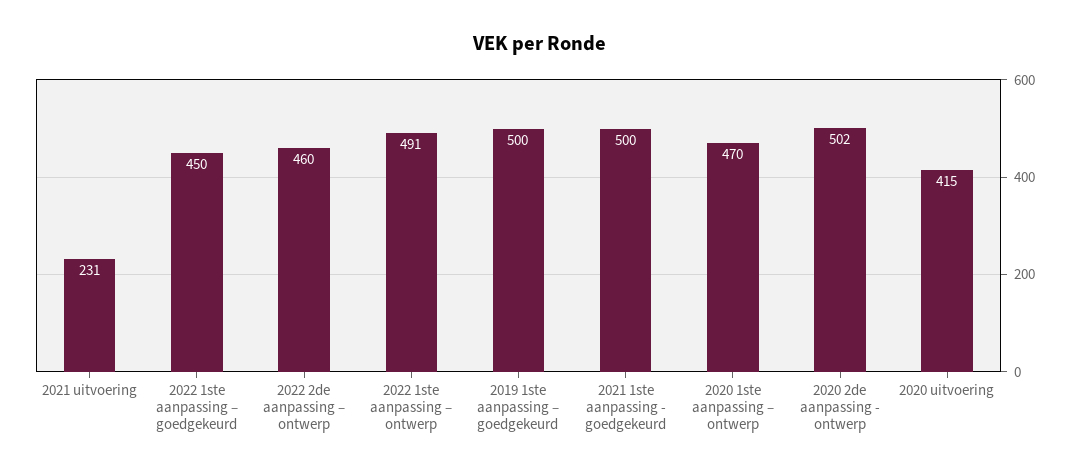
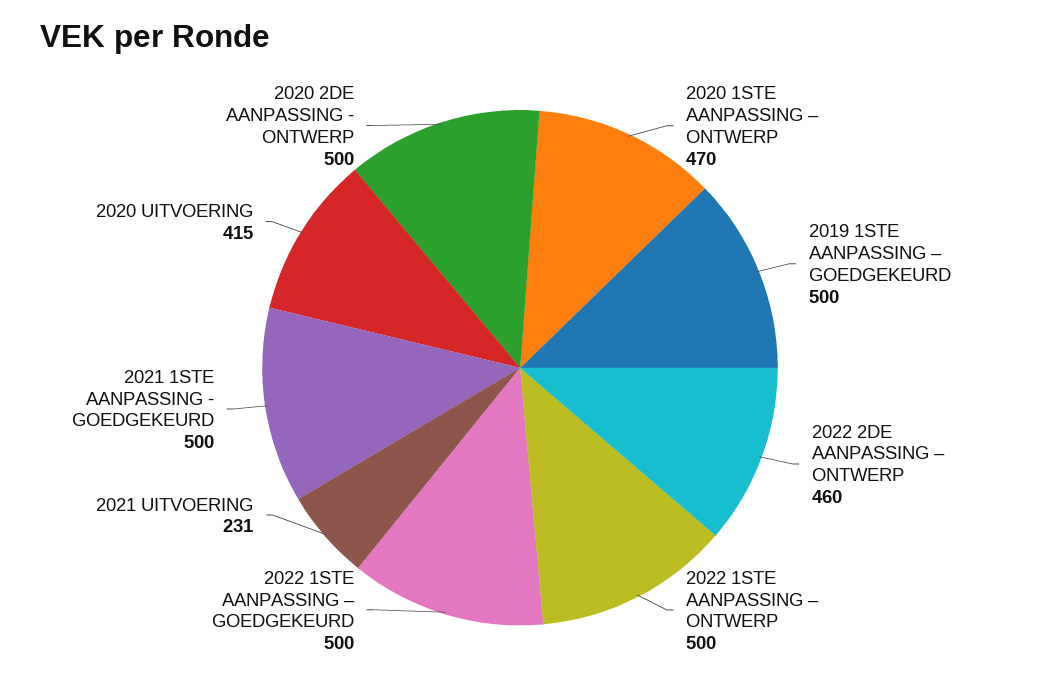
2022 1ste aanpassing – goedgekeurd: 450 -> 500
2022 1ste aanpassing – ontwerp: 491 -> 500
2020 2de aanpassing - ontwerp: 502 -> 500

